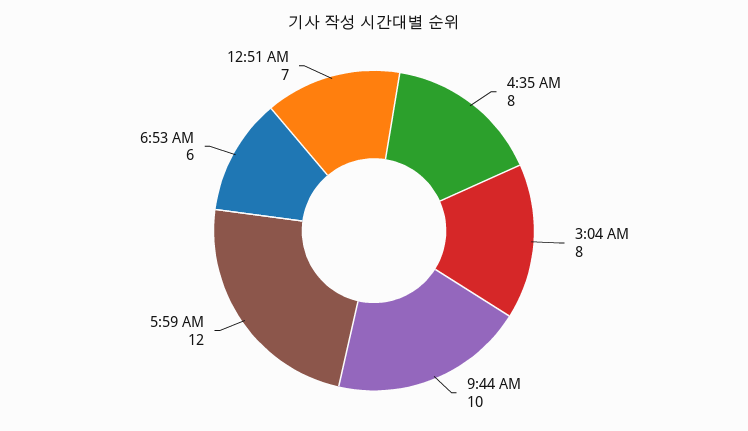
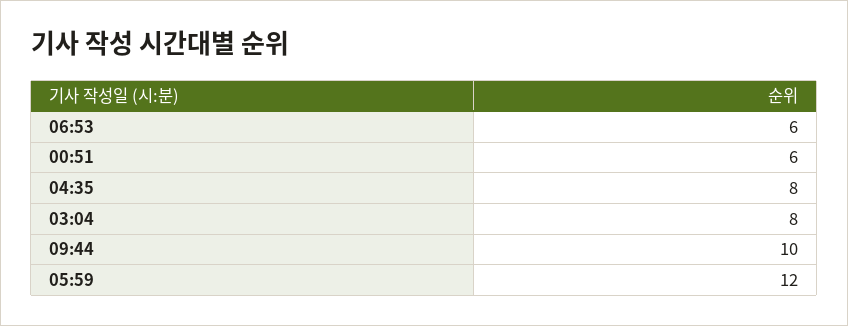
12:51 AM: 7 -> 6

